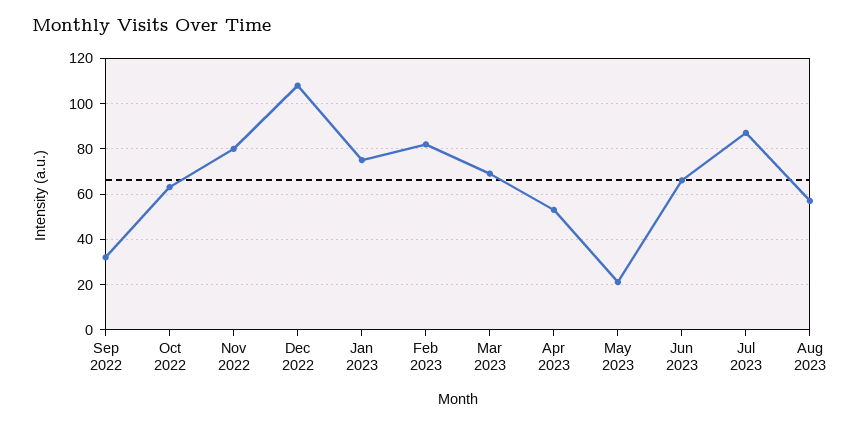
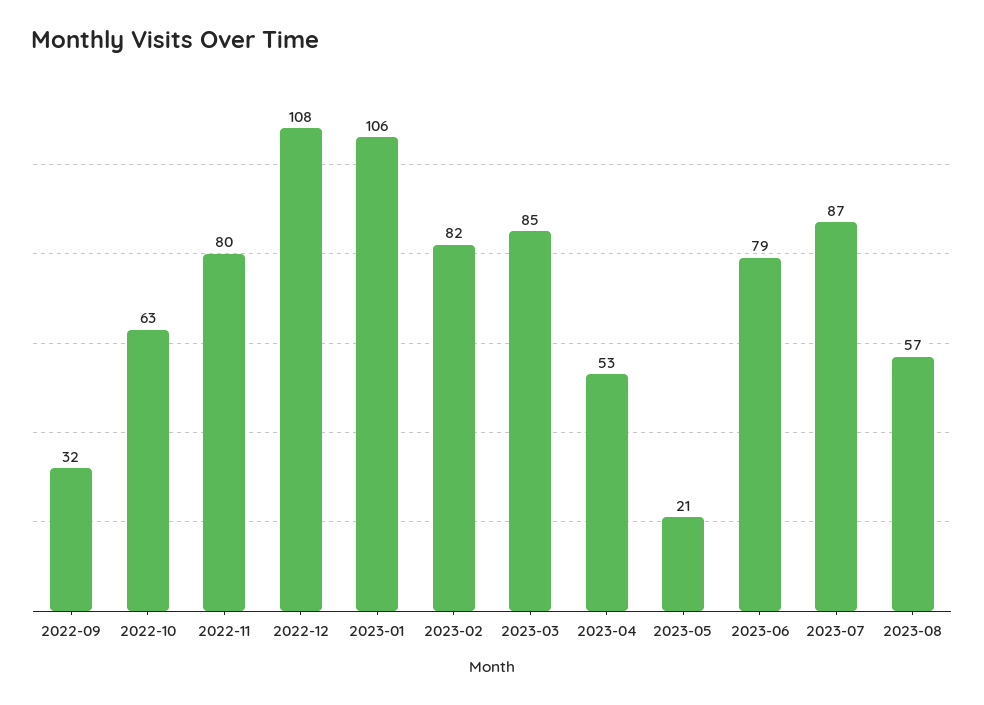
Jan 2023: 75 -> 106
Mar 2023: 70 -> 85
Jun 2023: 65 -> 79

